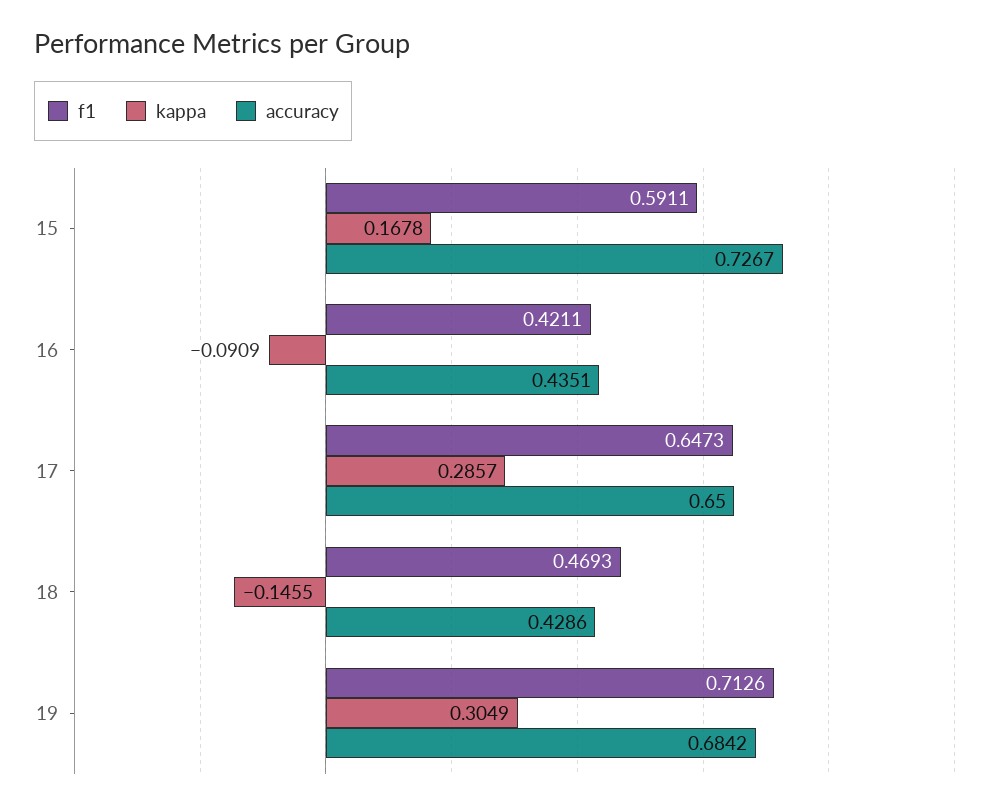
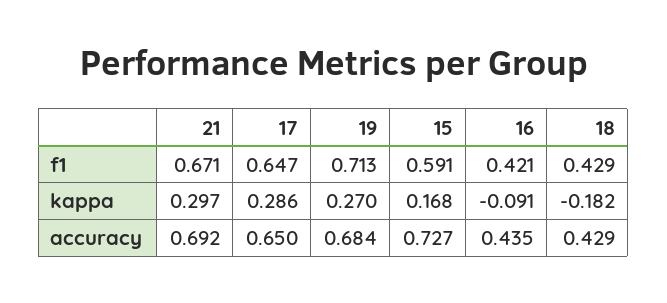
f1, 18: 0.4693 -> 0.429
kappa, 18: -0.1455 -> -0.182
kappa, 19: 0.3049 -> 0.27
f1, 21: none -> 0.671
kappa, 21: none -> 0.297
accuracy, 21: none -> 0.692

